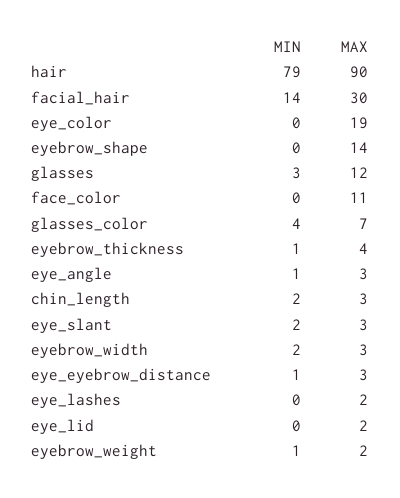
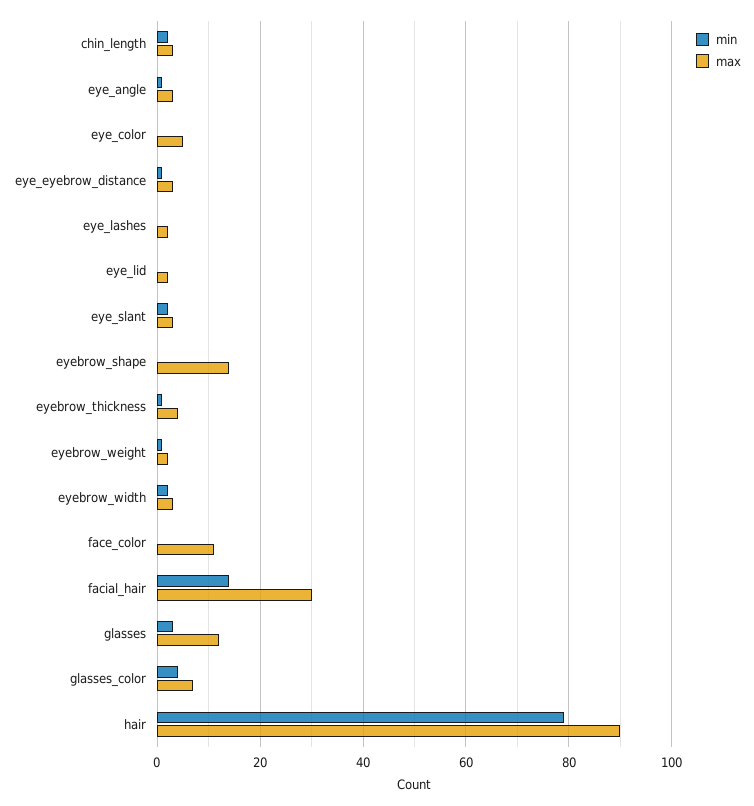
MAX, eye_color: 19 -> 5

